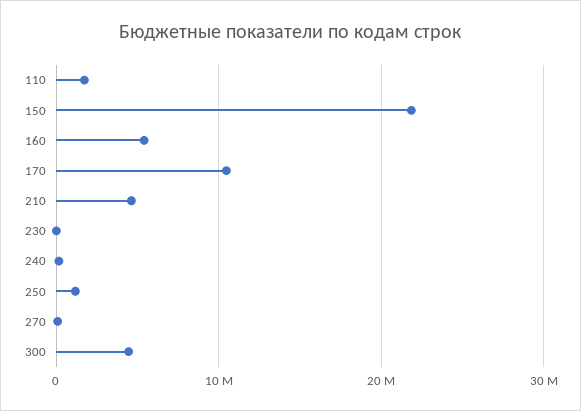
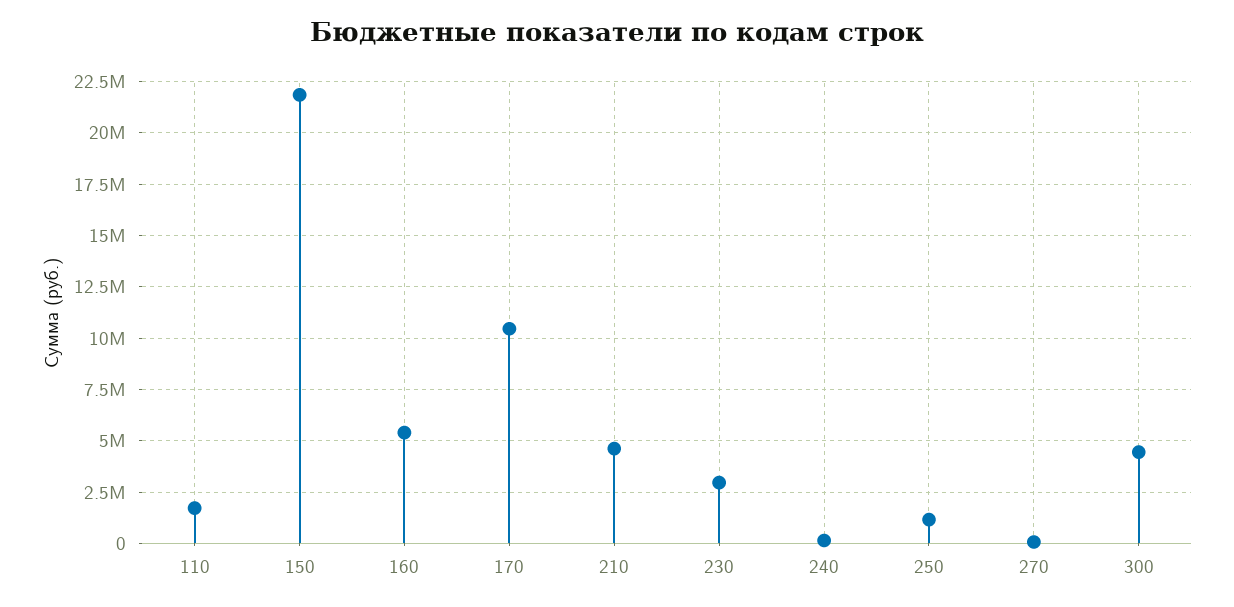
230: 0 -> 3000000

